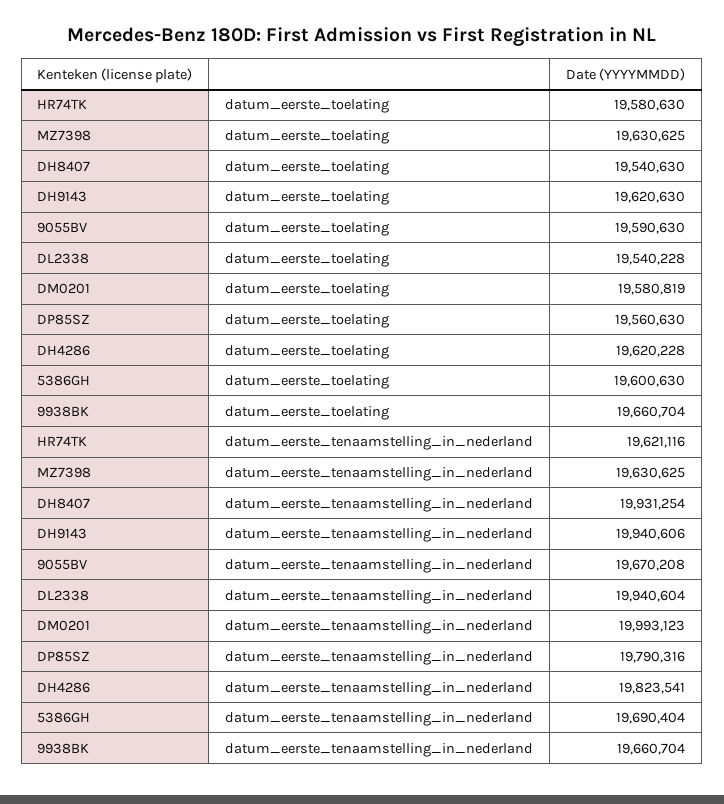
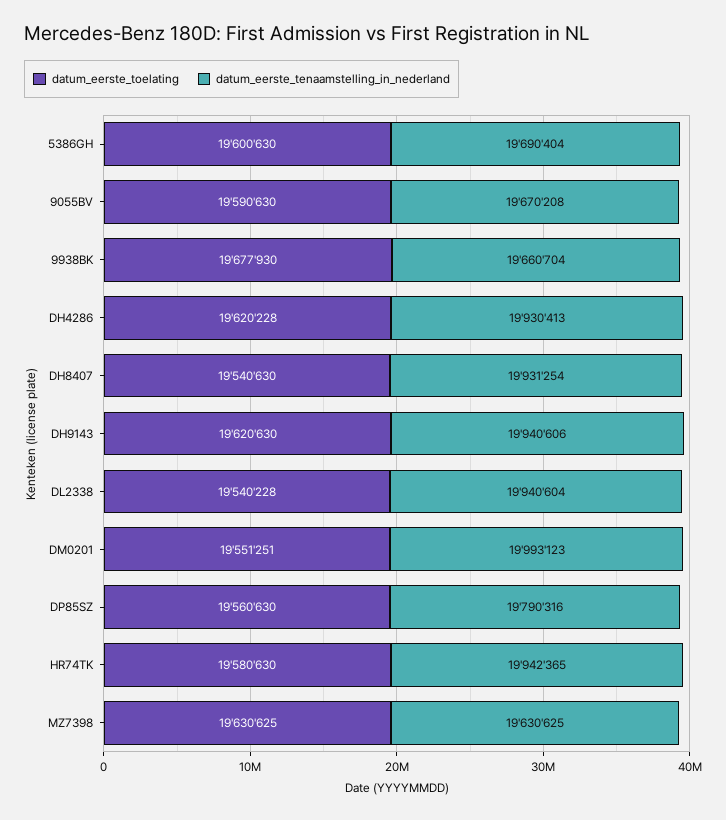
datum_eerste_toelating, DM0201: 19580819 -> 19551251
datum_eerste_toelating, 9938BK: 19660704 -> 19677930
datum_eerste_tenaamstelling_in_nederland, HR74TK: 19621116 -> 19942365
datum_eerste_tenaamstelling_in_nederland, DH4286: 19823541 -> 19930413

